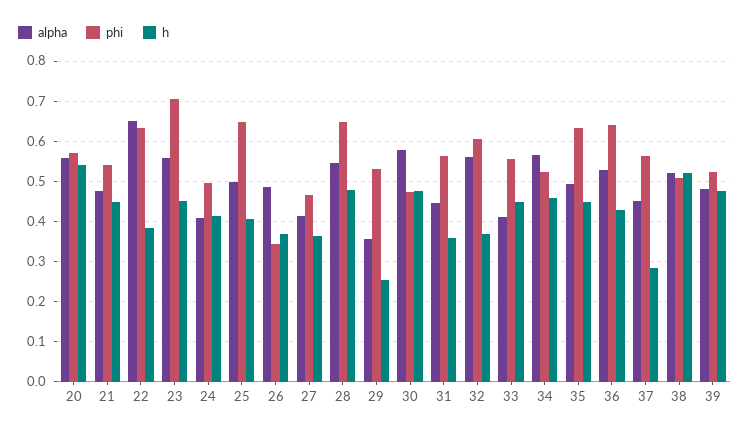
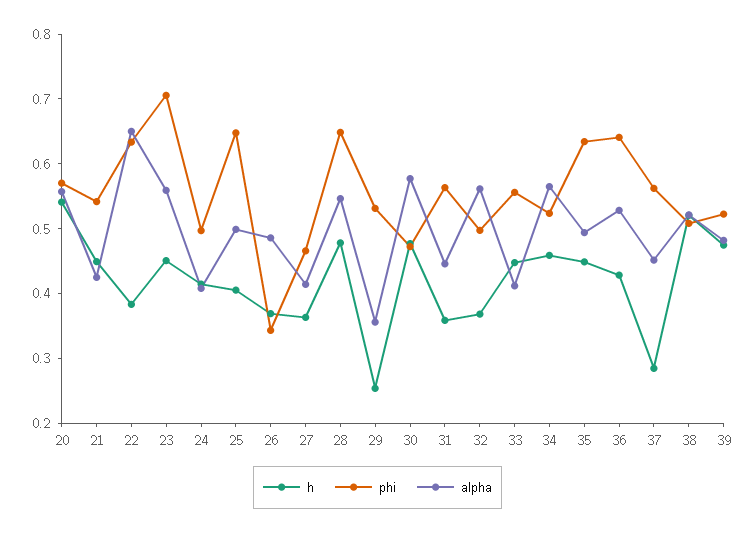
alpha, 21: 0.48 -> 0.42
phi, 32: 0.6 -> 0.5

